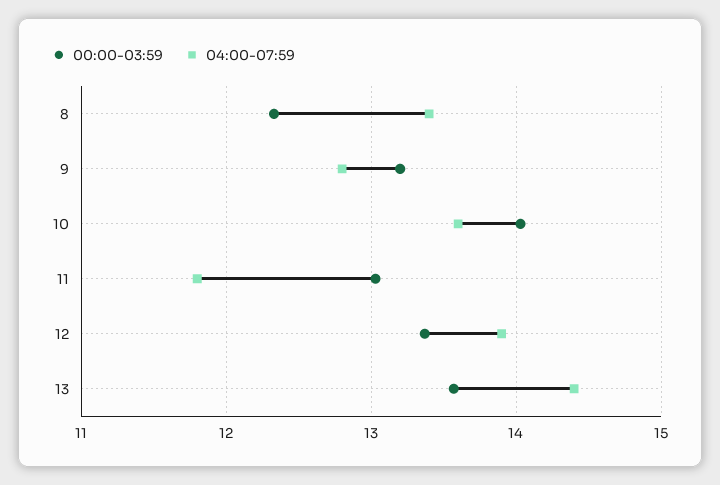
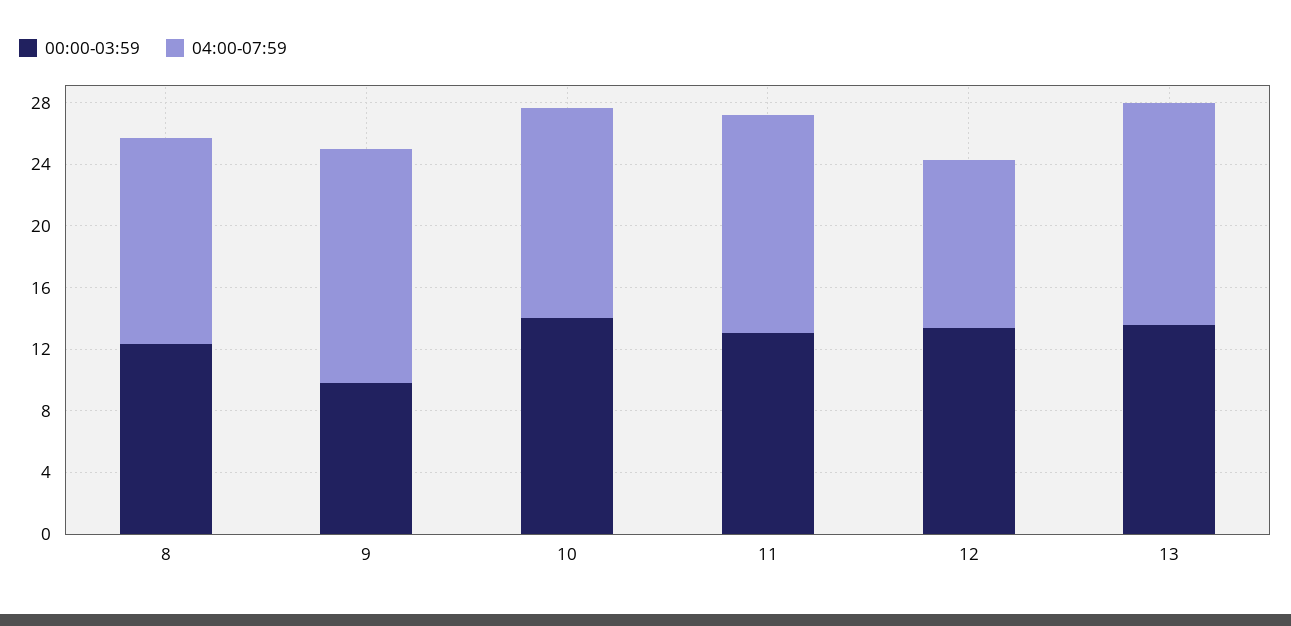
00:00-03:59, 9: 13.2 -> 10
04:00-07:59, 9: 12.8 -> 15
04:00-07:59, 11: 11.8 -> 14
04:00-07:59, 12: 13.9 -> 11

